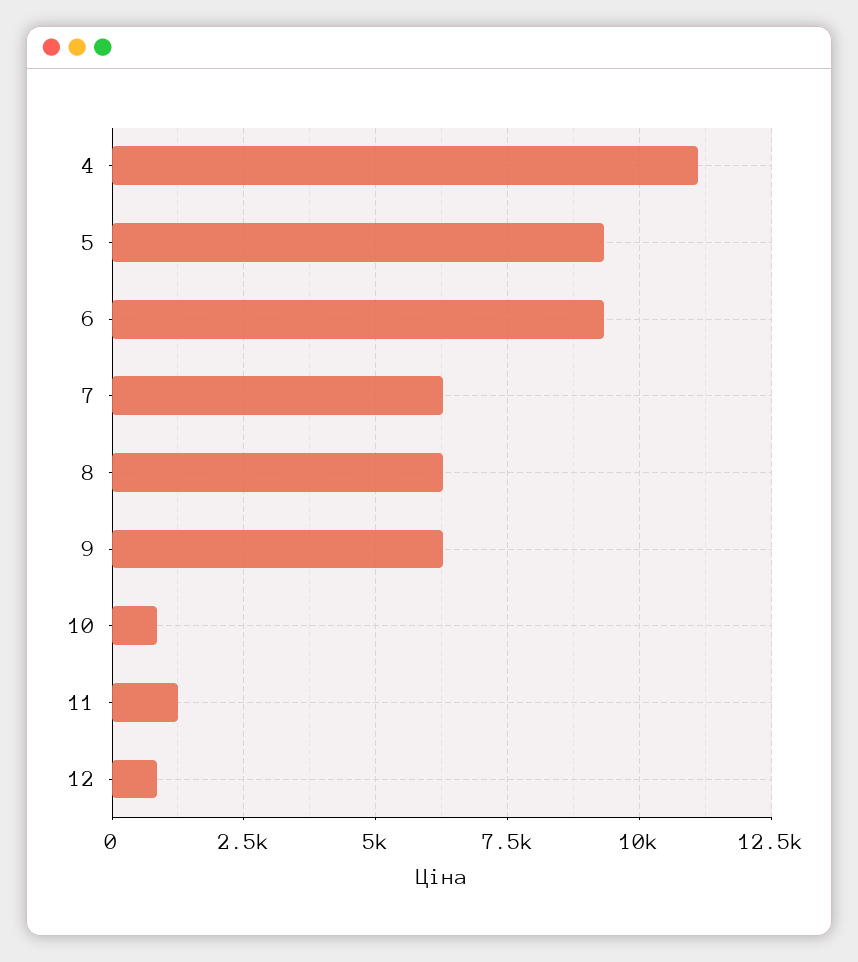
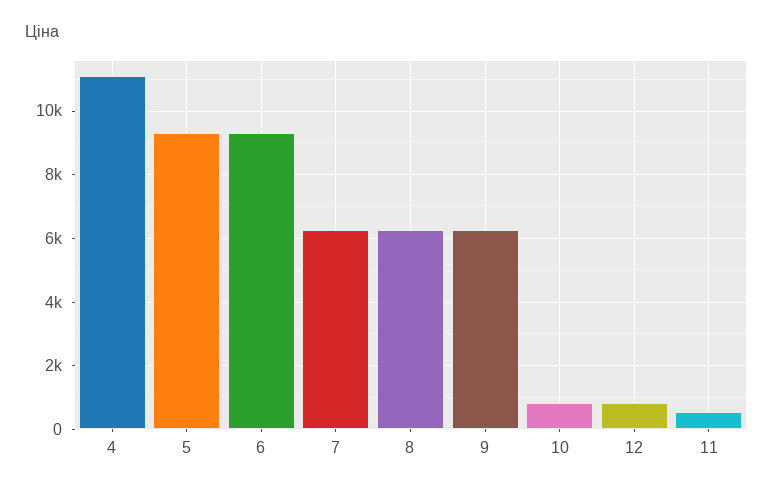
11: 1250 -> 600

